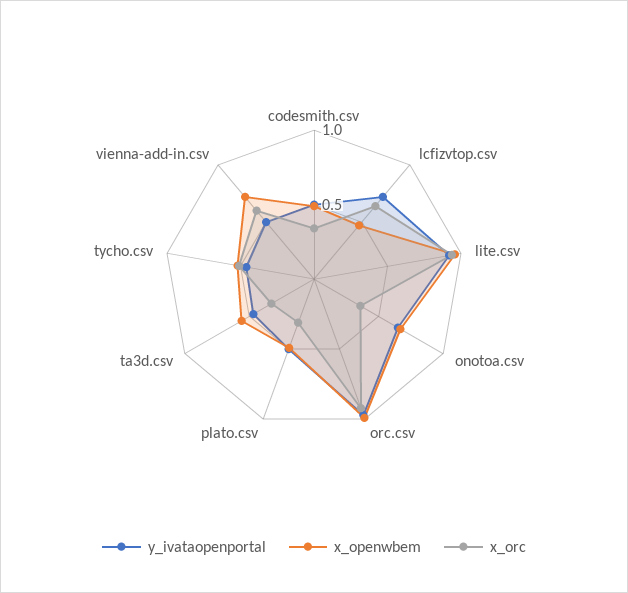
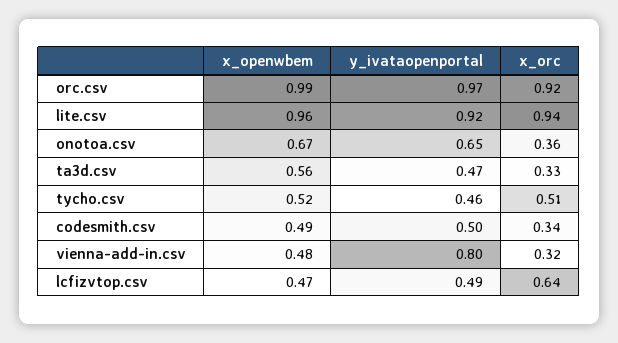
y_ivataopenportal, lcfizvtop.csv: 0.7 -> 0.49
y_ivataopenportal, plato.csv: 0.5 -> none
x_openwbem, plato.csv: 0.5 -> none
x_orc, plato.csv: 0.3 -> none
y_ivataopenportal, vienna-add-in.csv: 0.5 -> 0.8
x_openwbem, vienna-add-in.csv: 0.7 -> 0.48
x_orc, vienna-add-in.csv: 0.6 -> 0.32

